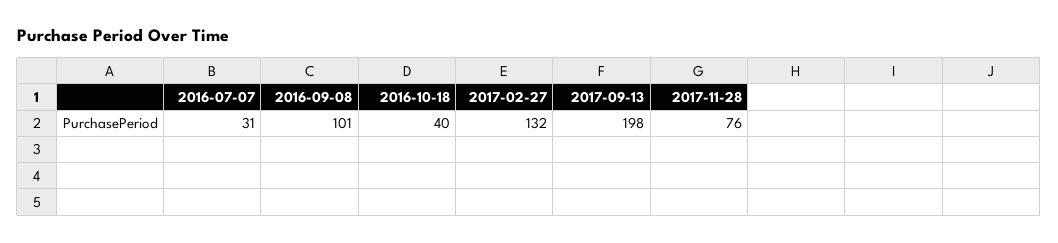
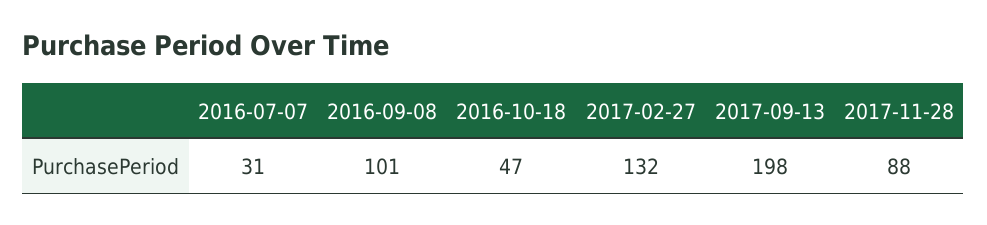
2016-10-18: 40 -> 47
2017-11-28: 76 -> 88

